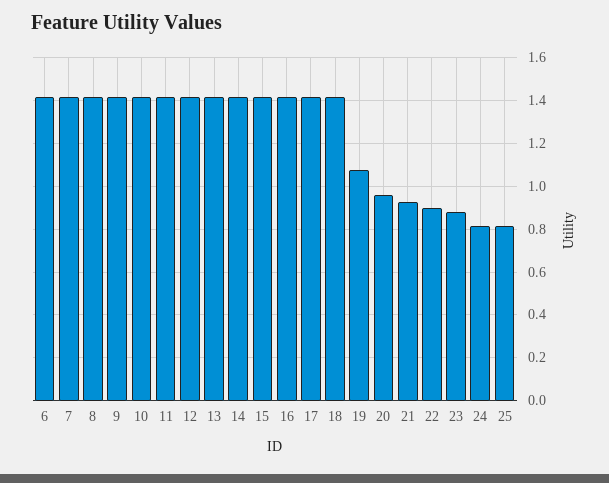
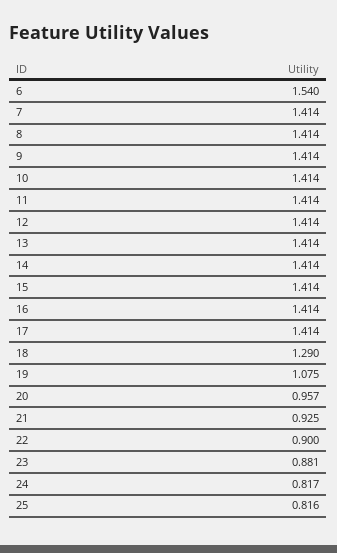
6: 1.4 -> 1.54
18: 1.4 -> 1.29

